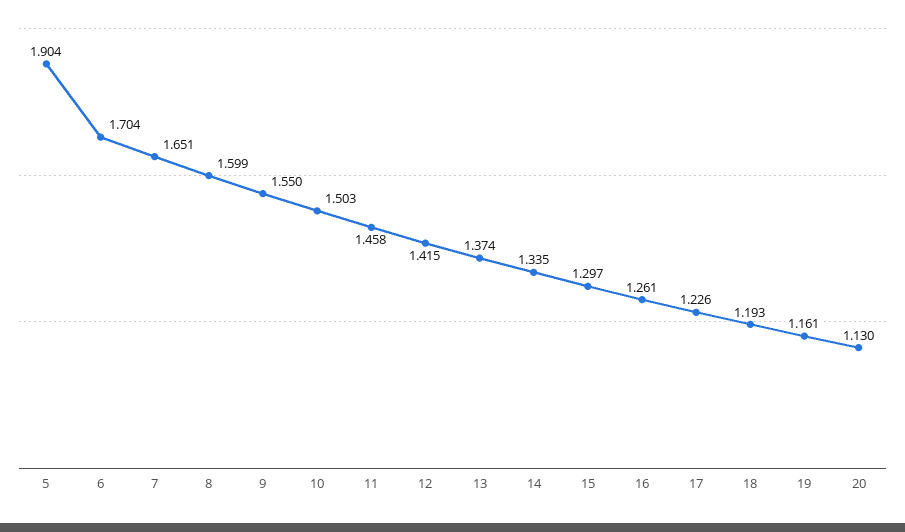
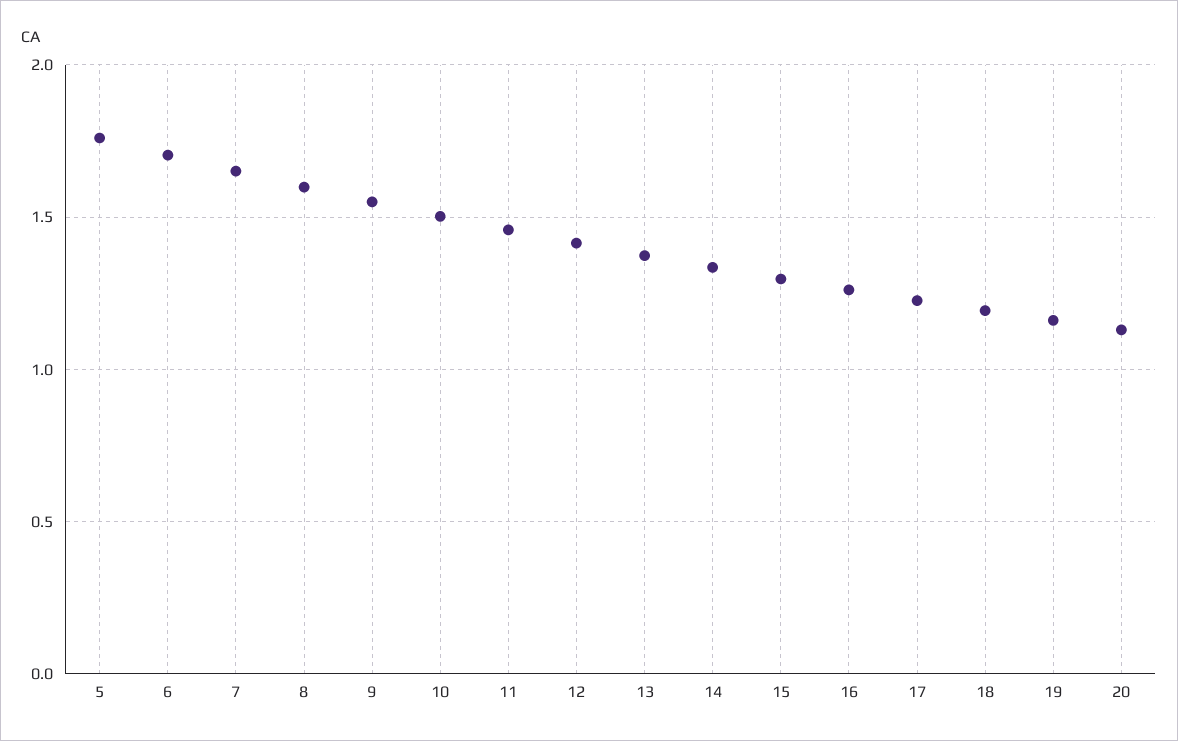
5: 1.904 -> 1.75

